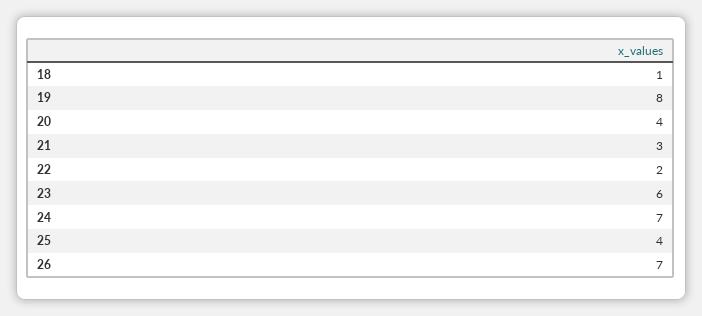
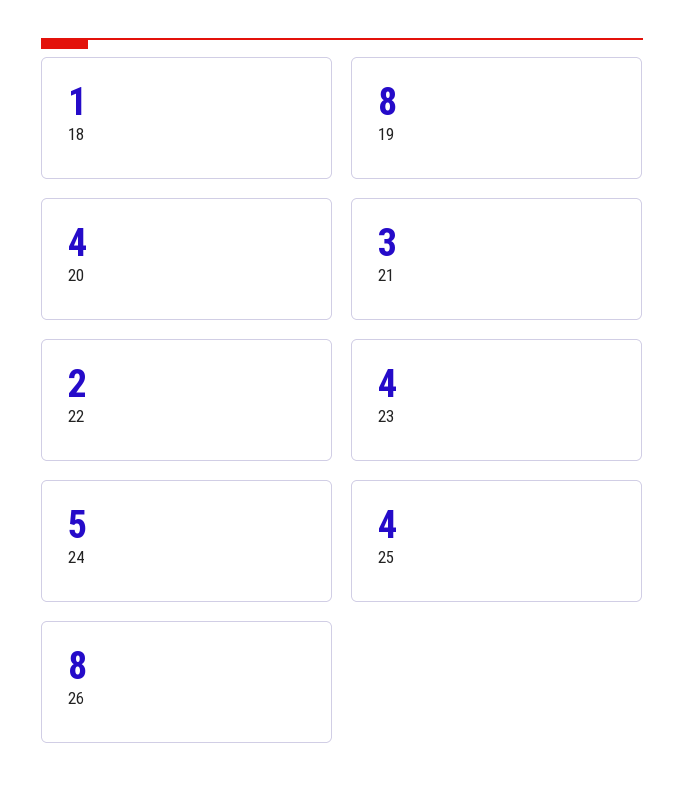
23: 6 -> 4
24: 7 -> 5
26: 7 -> 8

